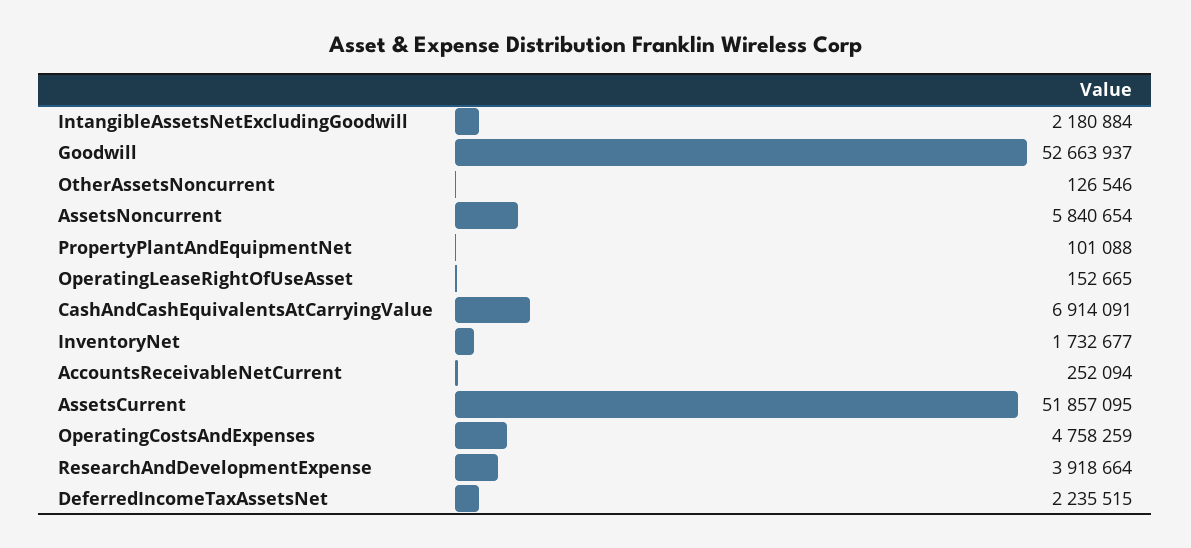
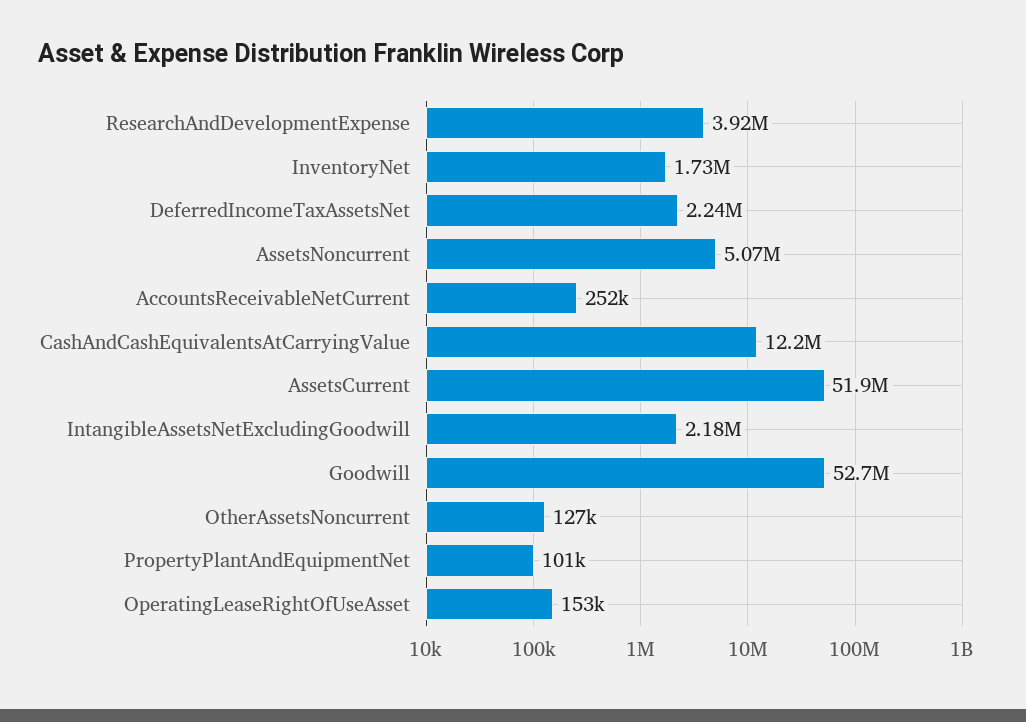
AssetsNoncurrent: 5840654 -> 5070000
CashAndCashEquivalentsAtCarryingValue: 6914091 -> 12200000
OperatingCostsAndExpenses: 4758259 -> none

